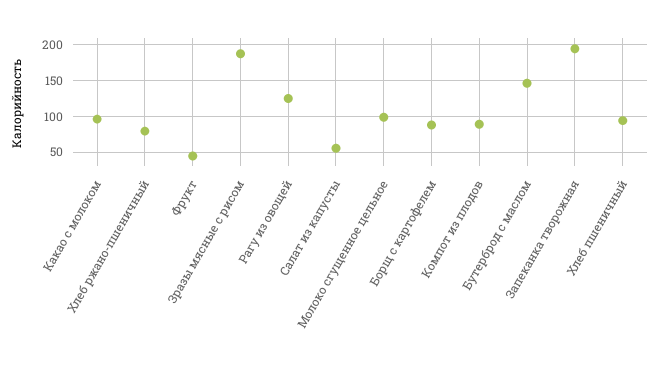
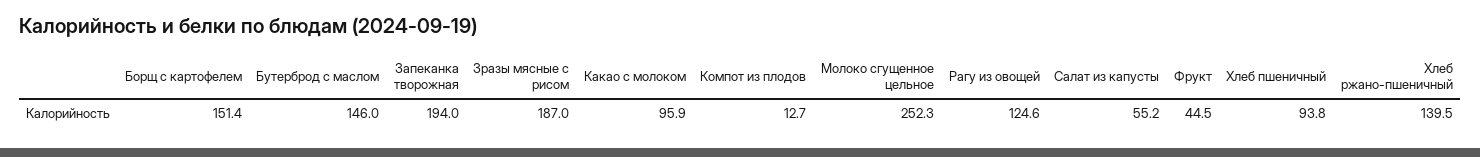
Хлеб ржано-пшеничный: 80 -> 139.5
Молоко сгущенное цельное: 100 -> 252.3
Борщ с картофелем: 90 -> 151.4
Компот из плодов: 90 -> 12.7

